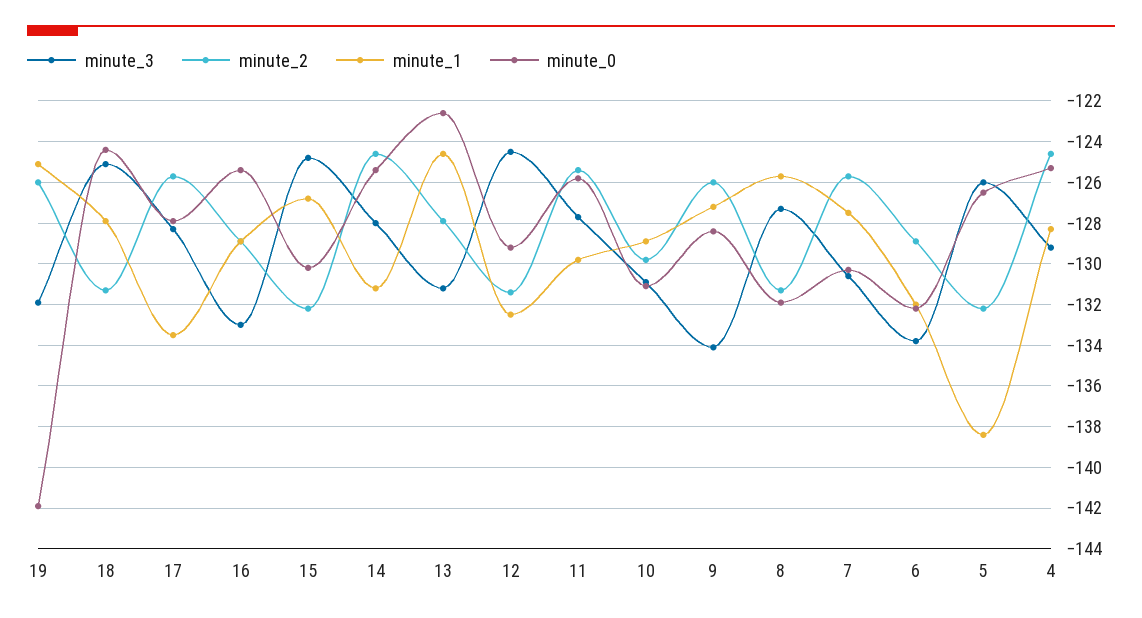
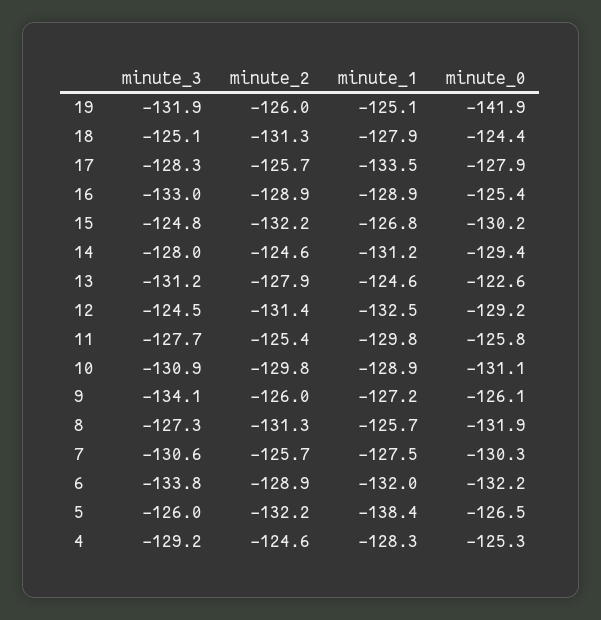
minute_0, 14: -125.5 -> -129.4
minute_0, 9: -128.5 -> -126.1

